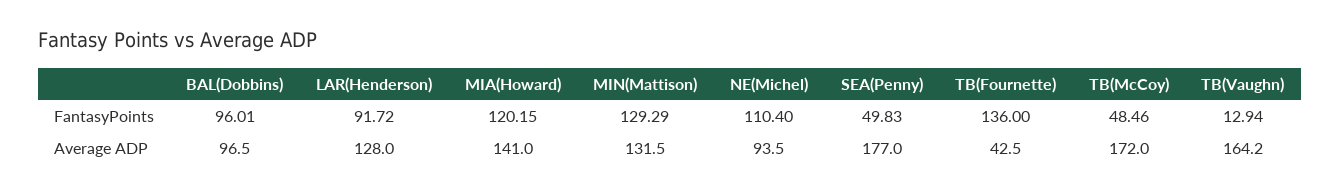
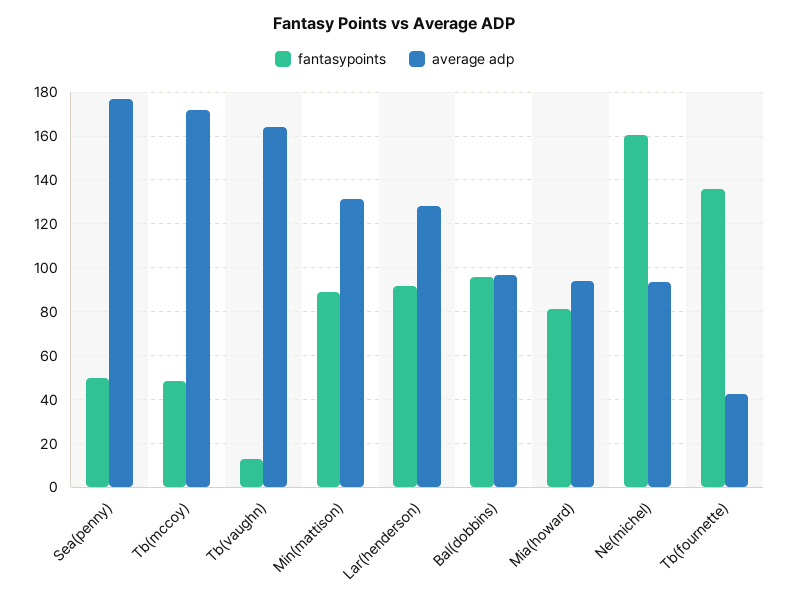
FantasyPoints, MIA(Howard): 120.15 -> 80
FantasyPoints, MIN(Mattison): 129.29 -> 90
FantasyPoints, NE(Michel): 110.4 -> 160
Average ADP, MIA(Howard): 141 -> 95

